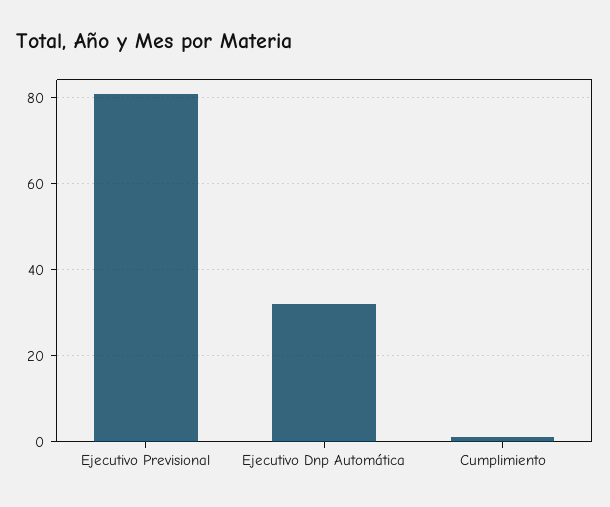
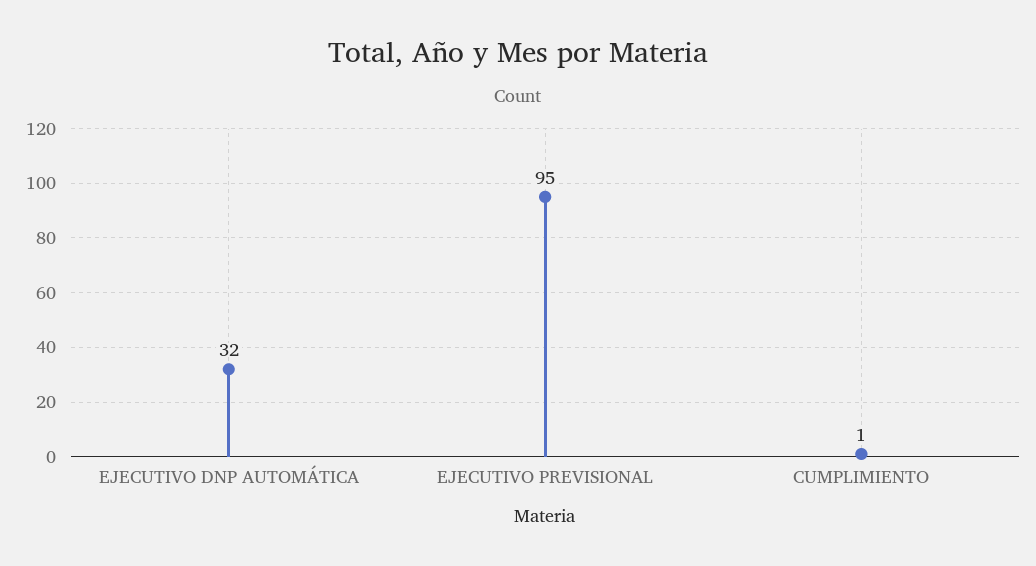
Ejecutivo Previsional: 80 -> 95

